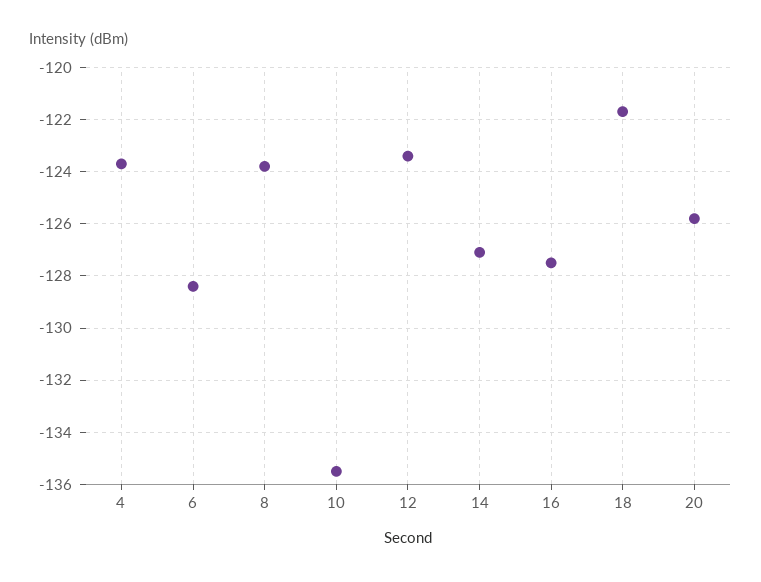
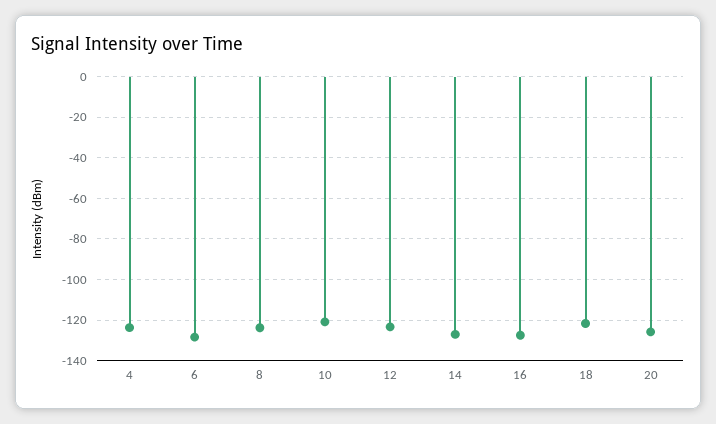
10: -135.5 -> -120

